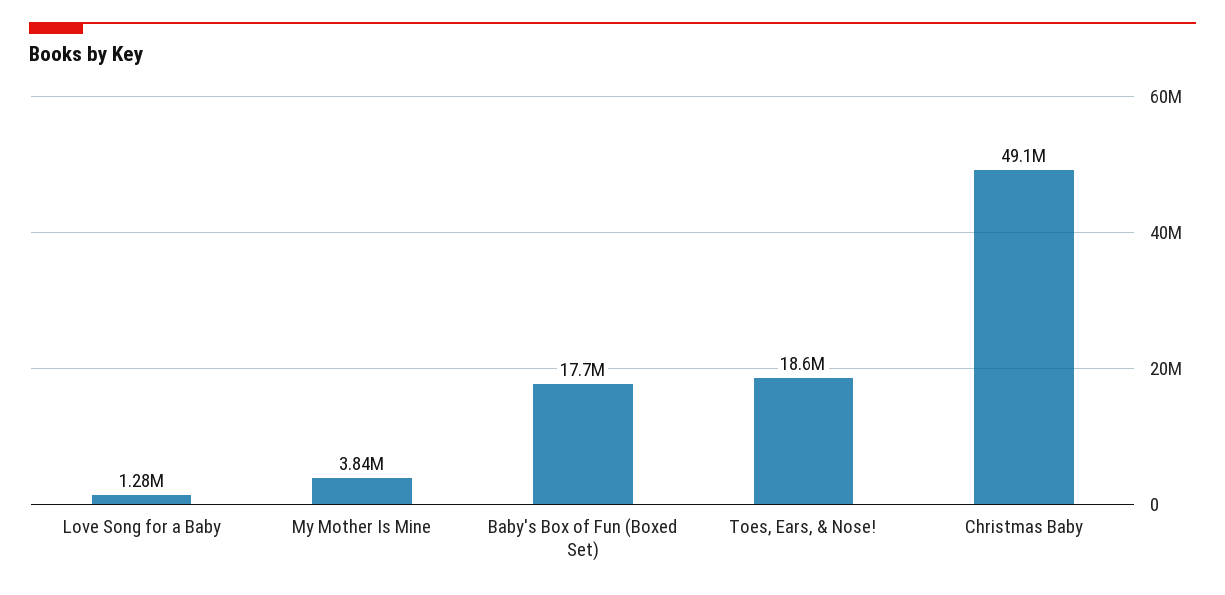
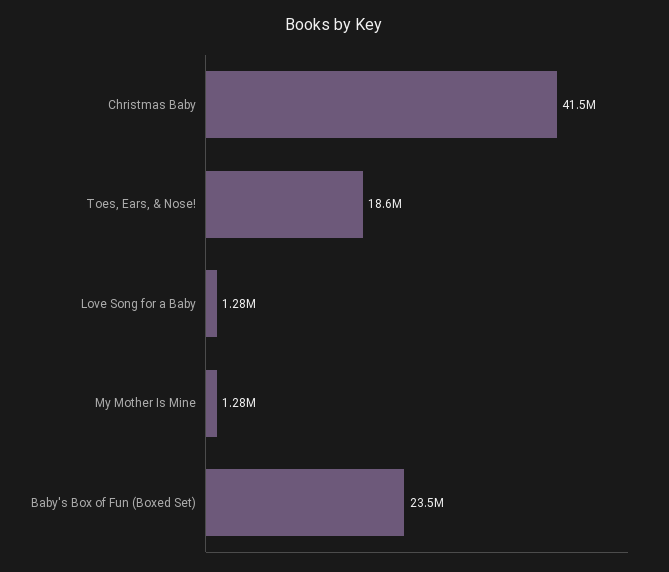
My Mother Is Mine: 3840000 -> 1280000
Baby's Box of Fun (Boxed Set): 17700000 -> 23500000
Christmas Baby: 49100000 -> 41500000

